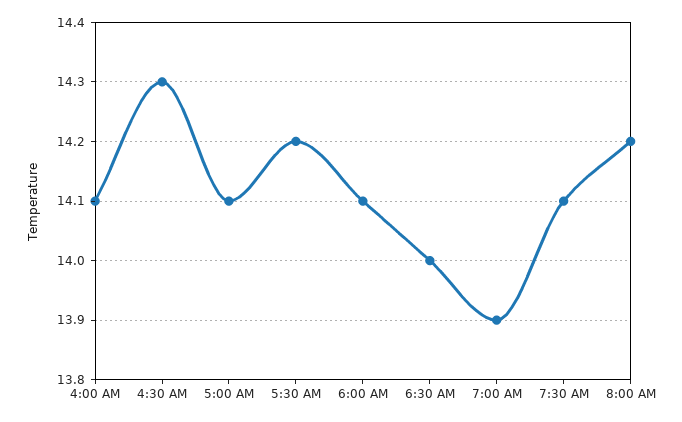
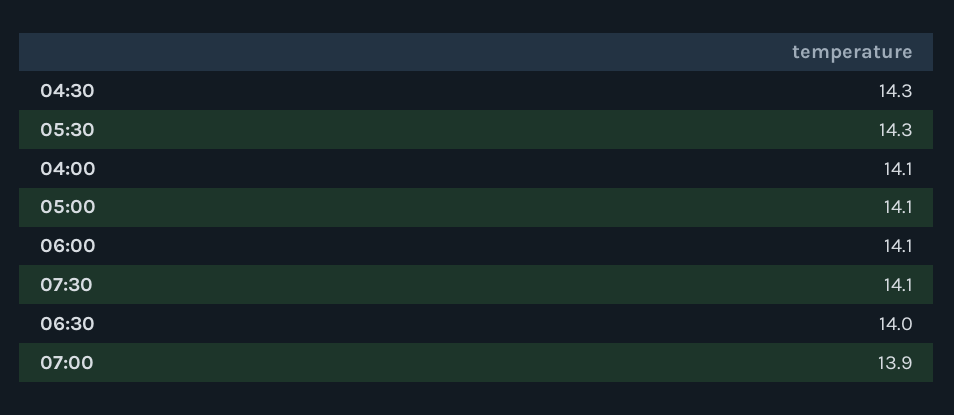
5:30 AM: 14.2 -> 14.3
8:00 AM: 14.2 -> none

